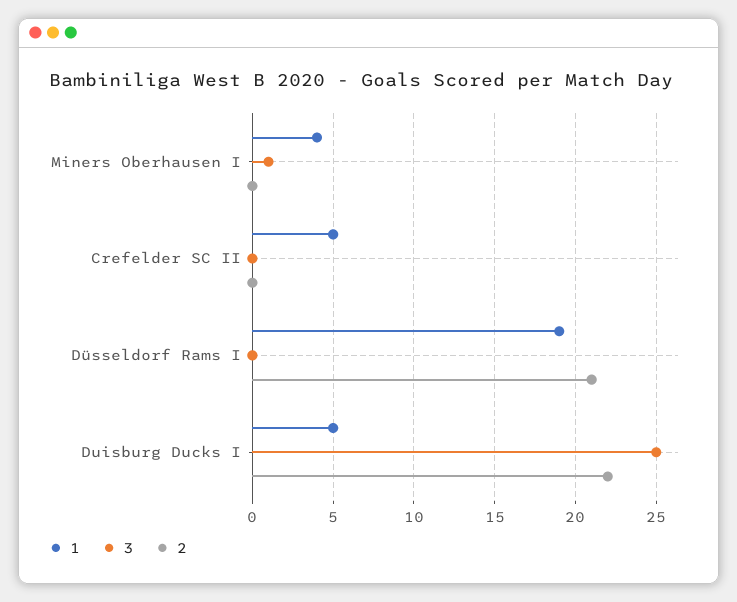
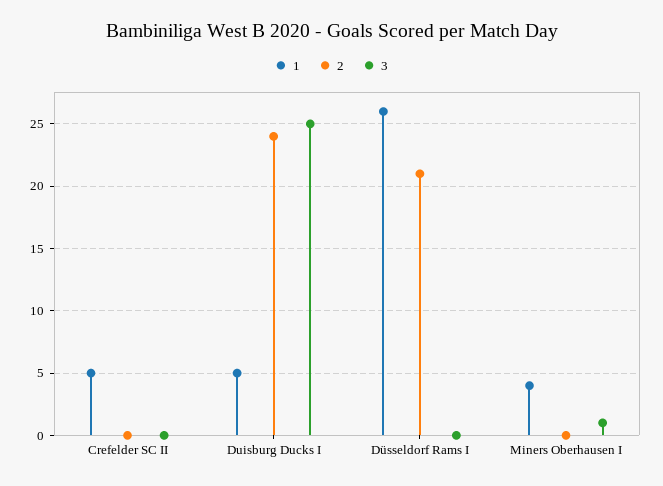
1, Düsseldorf Rams I: 19 -> 26
2, Duisburg Ducks I: 22 -> 24

